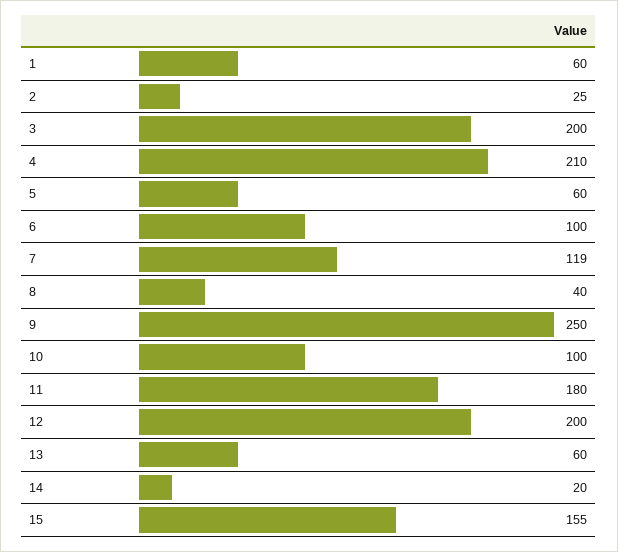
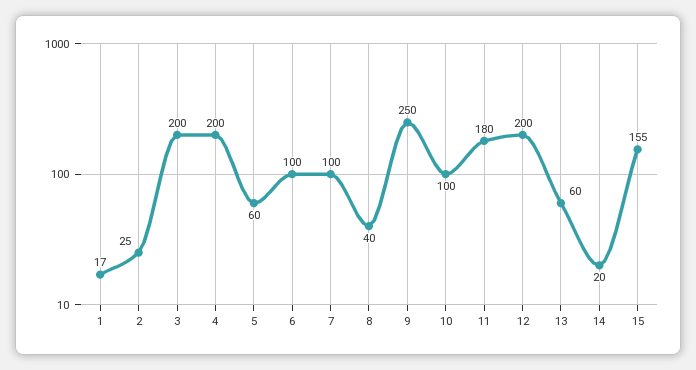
1: 60 -> 17
4: 210 -> 200
7: 119 -> 100

